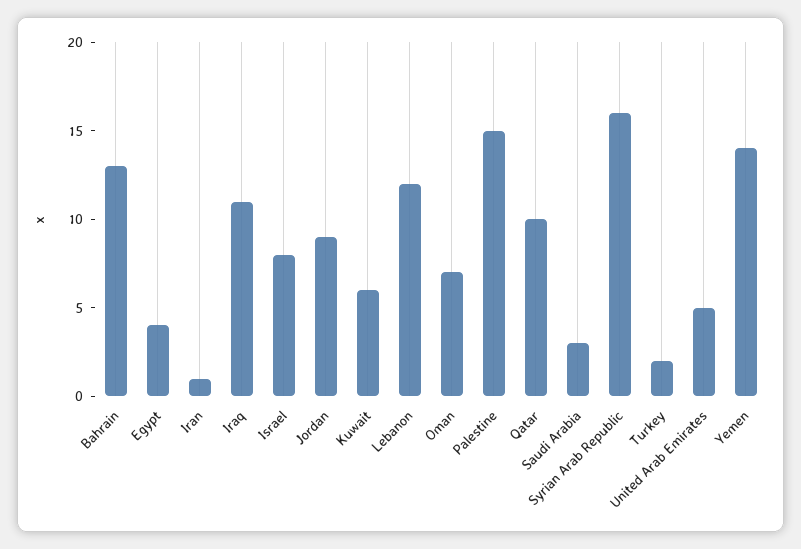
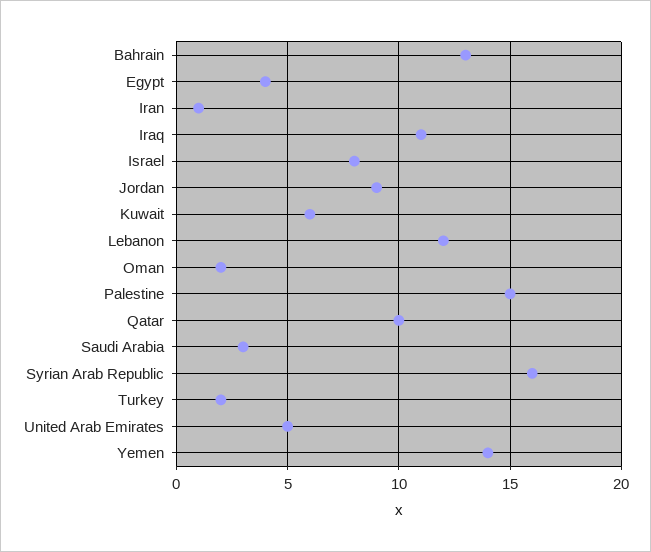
Oman: 7 -> 2

